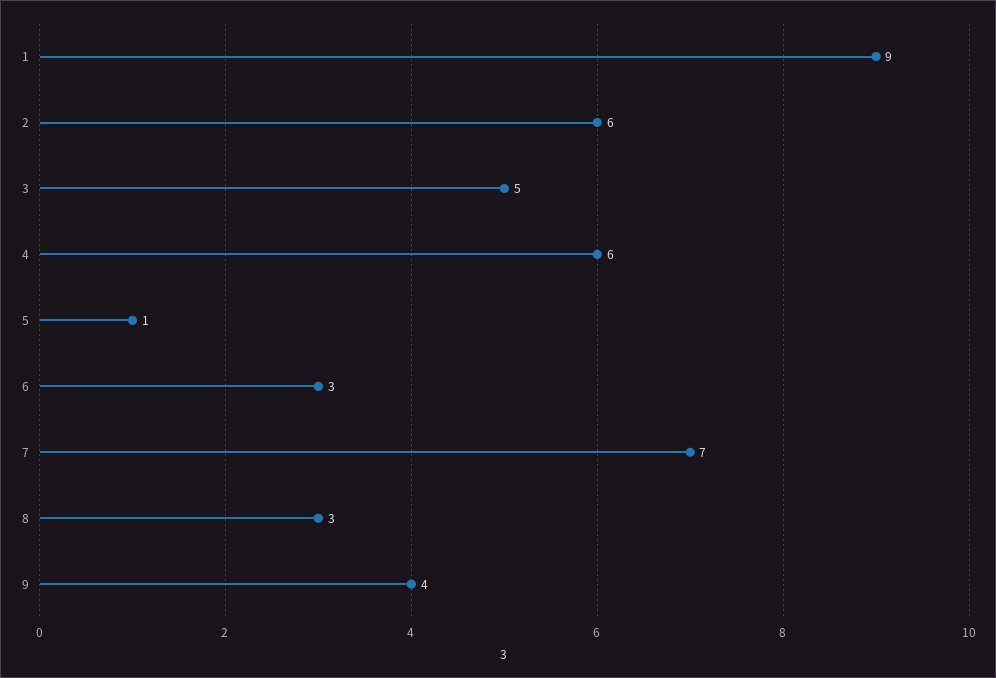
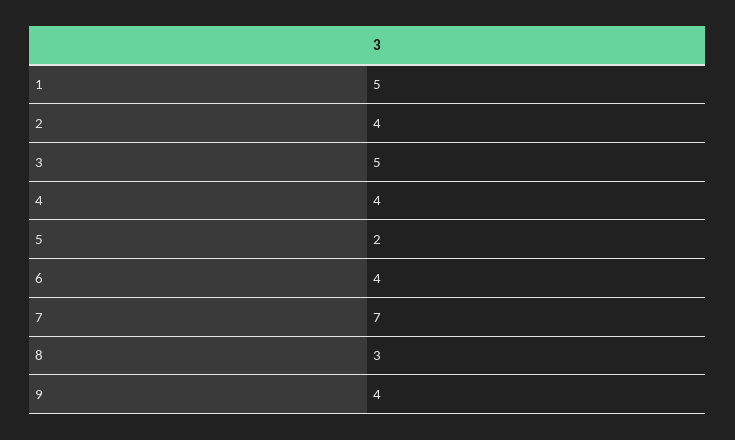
1: 9 -> 5
2: 6 -> 4
4: 6 -> 4
5: 1 -> 2
6: 3 -> 4

